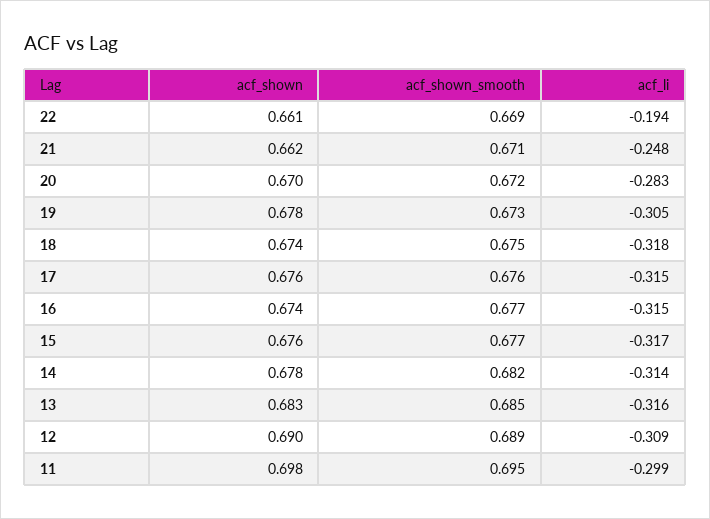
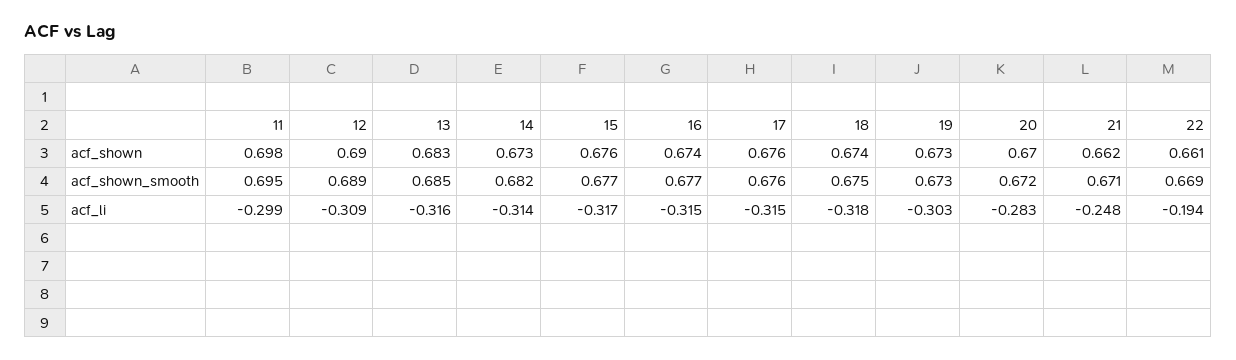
acf_shown, 19: 0.678 -> 0.673
acf_li, 19: -0.305 -> -0.303
acf_shown, 14: 0.678 -> 0.673

